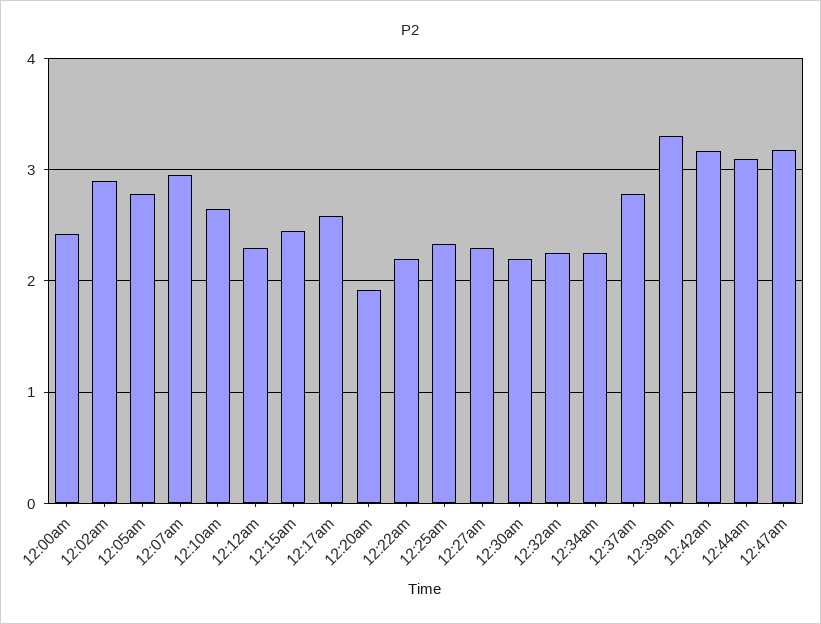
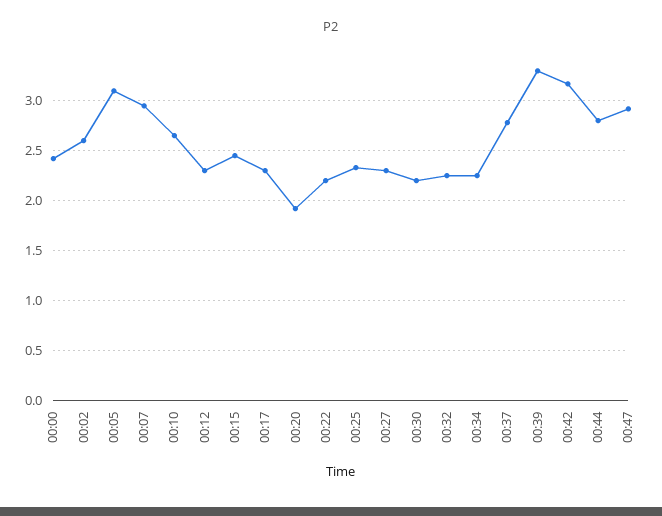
12:02am: 2.9 -> 2.6
12:05am: 2.8 -> 3.1
12:17am: 2.6 -> 2.3
12:44am: 3.1 -> 2.8
12:47am: 3.2 -> 2.9

